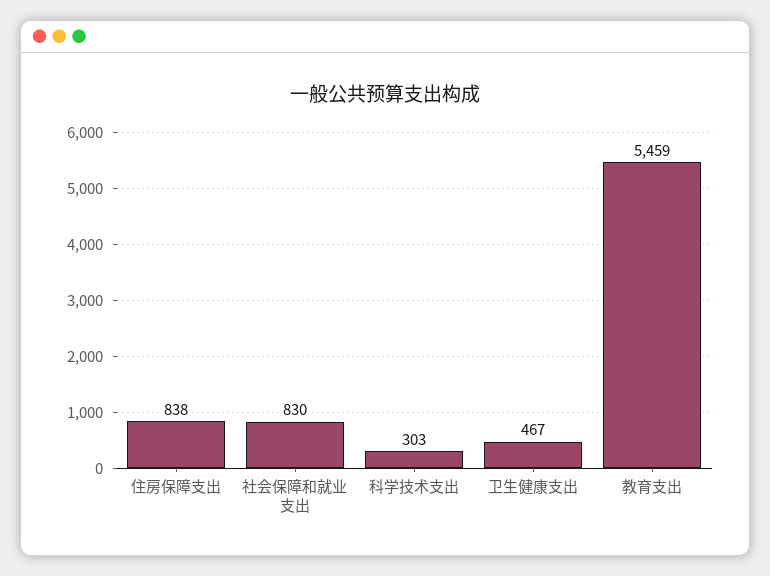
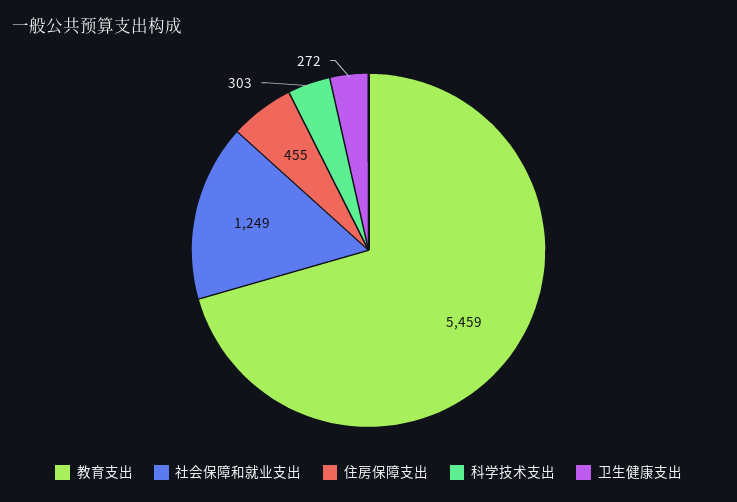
住房保障支出: 838 -> 455
社会保障和就业支出: 830 -> 1249
卫生健康支出: 467 -> 272

